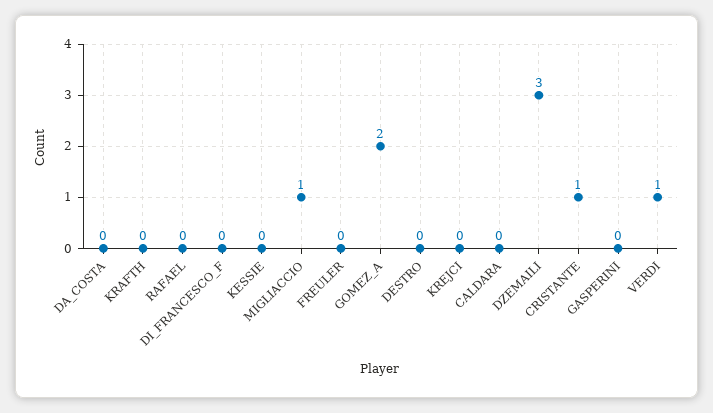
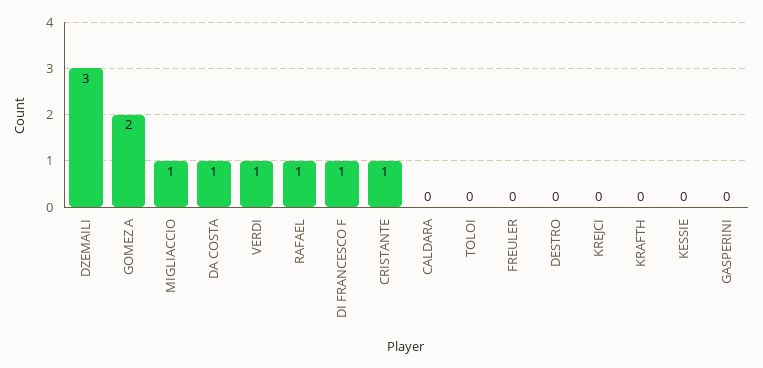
DA_COSTA: 0 -> 1
RAFAEL: 0 -> 1
DI_FRANCESCO_F: 0 -> 1
TOLOI: none -> 0

